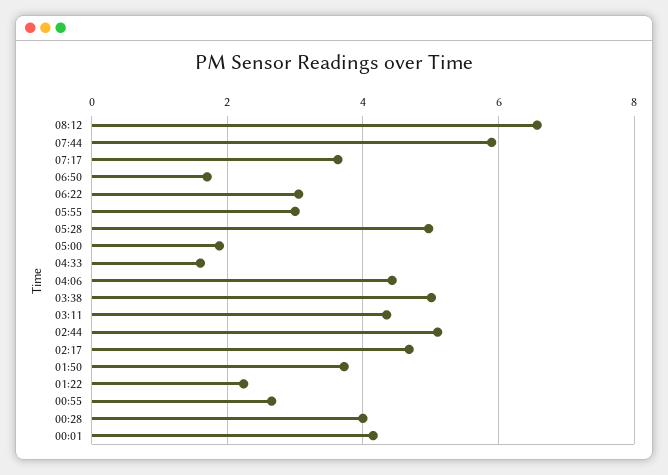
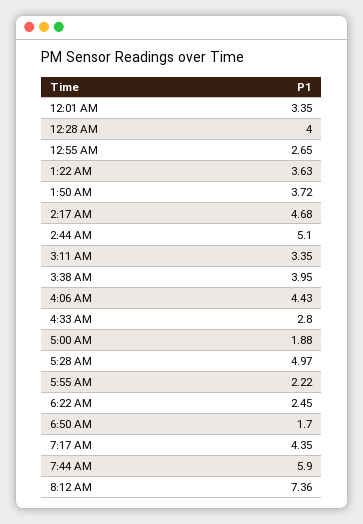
08:12: 6.6 -> 7.36
07:17: 3.6 -> 4.35
06:22: 3 -> 2.45
05:55: 3 -> 2.22
04:33: 1.6 -> 2.8
03:38: 5 -> 3.95
03:11: 4.4 -> 3.35
01:22: 2.2 -> 3.63
00:01: 4.2 -> 3.35

